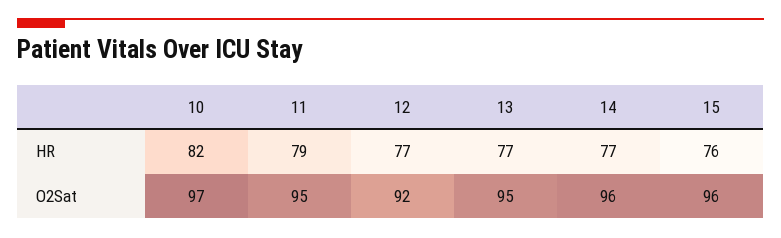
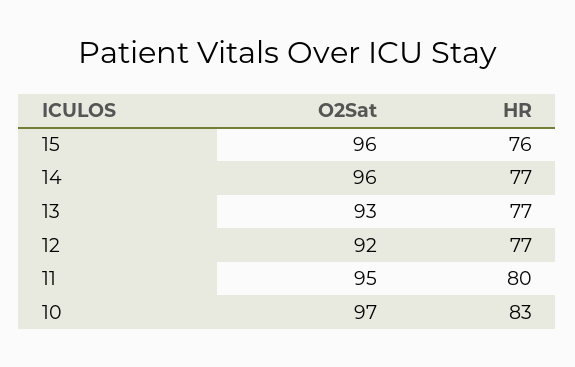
10, HR: 82 -> 83
11, HR: 79 -> 80
13, O2Sat: 95 -> 93

